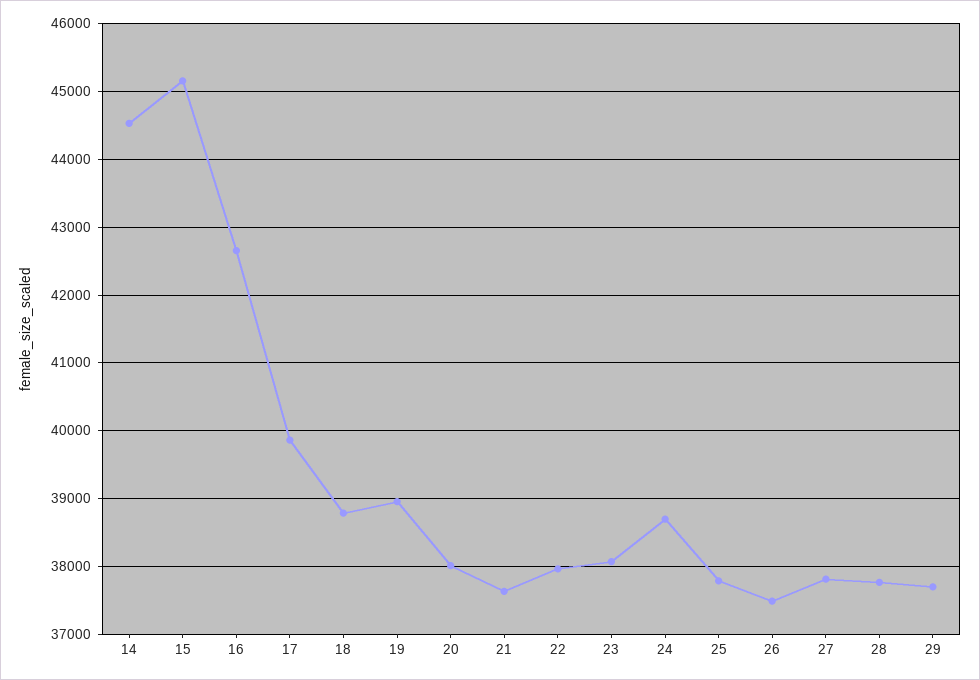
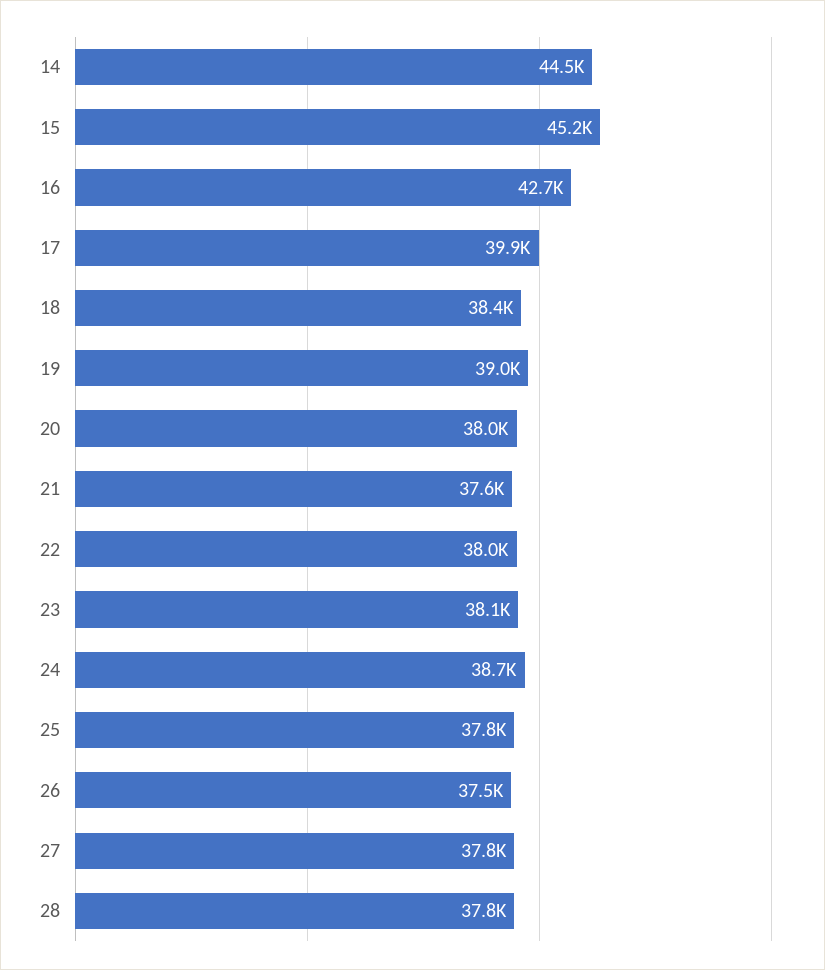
18: 38800 -> 38400
29: 37700 -> none

